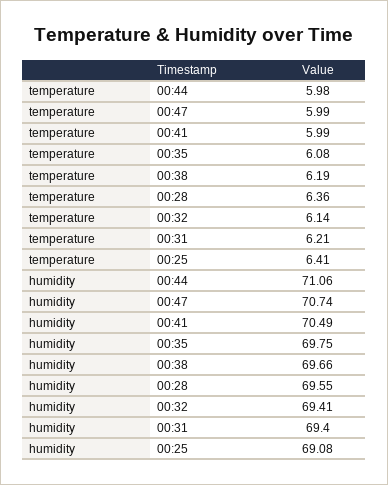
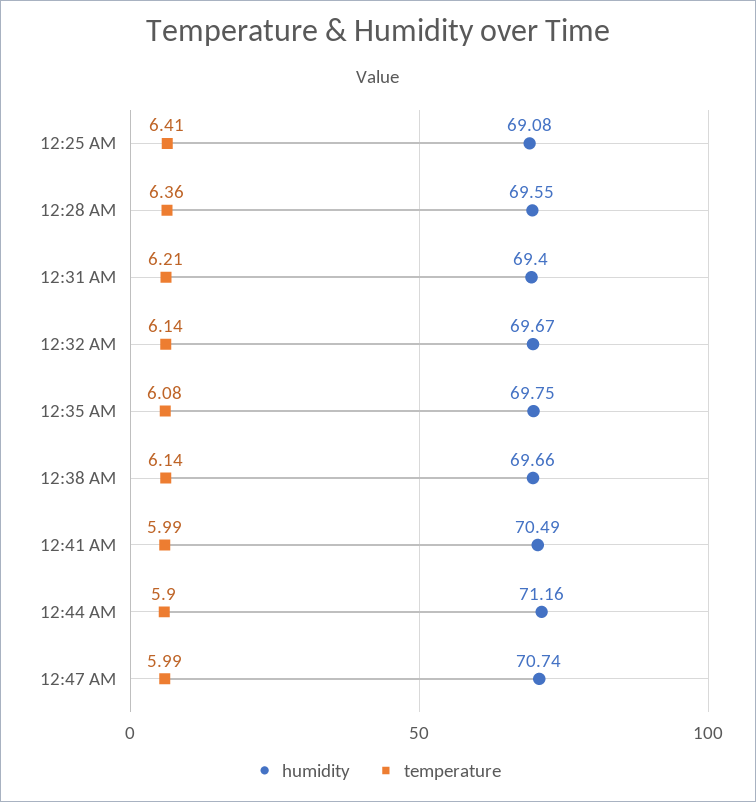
temperature, 00:44: 5.98 -> 5.9
temperature, 00:38: 6.19 -> 6.14
humidity, 00:44: 71.06 -> 71.16
humidity, 00:32: 69.41 -> 69.67

